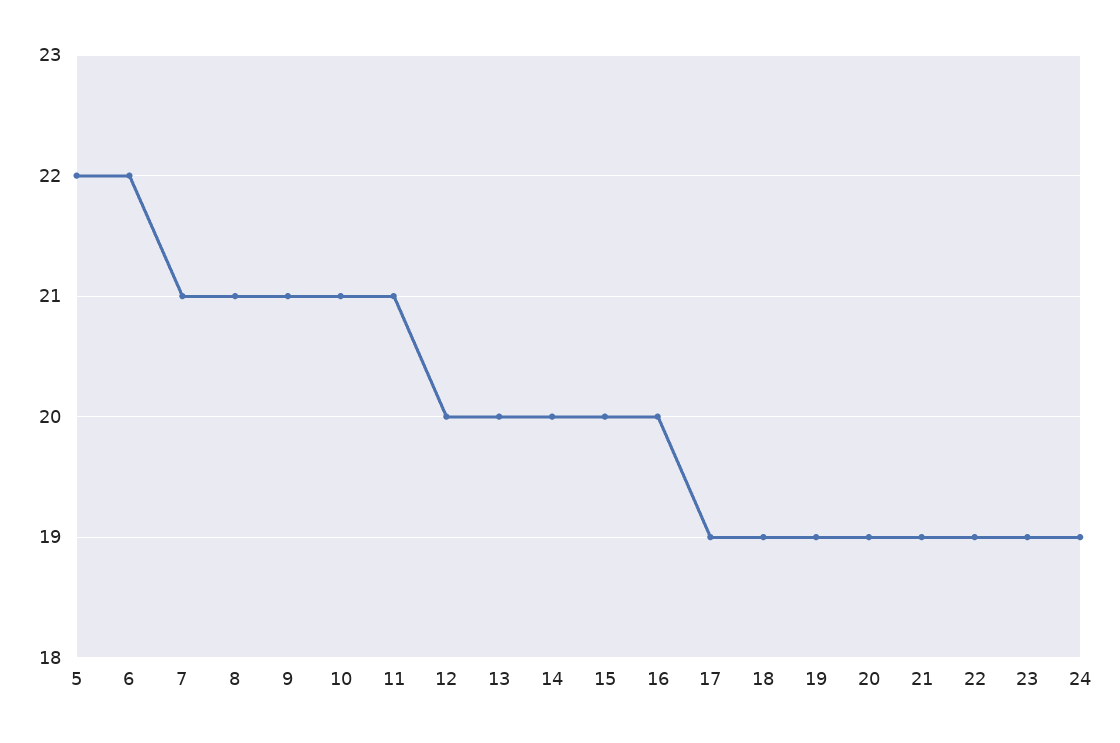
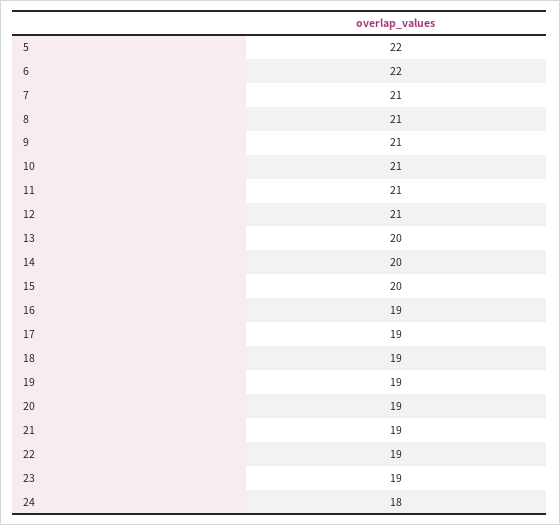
12: 20 -> 21
16: 20 -> 19
24: 19 -> 18

